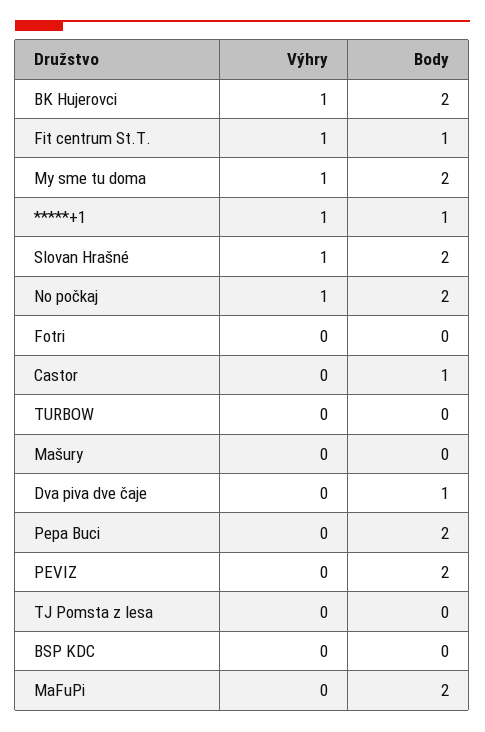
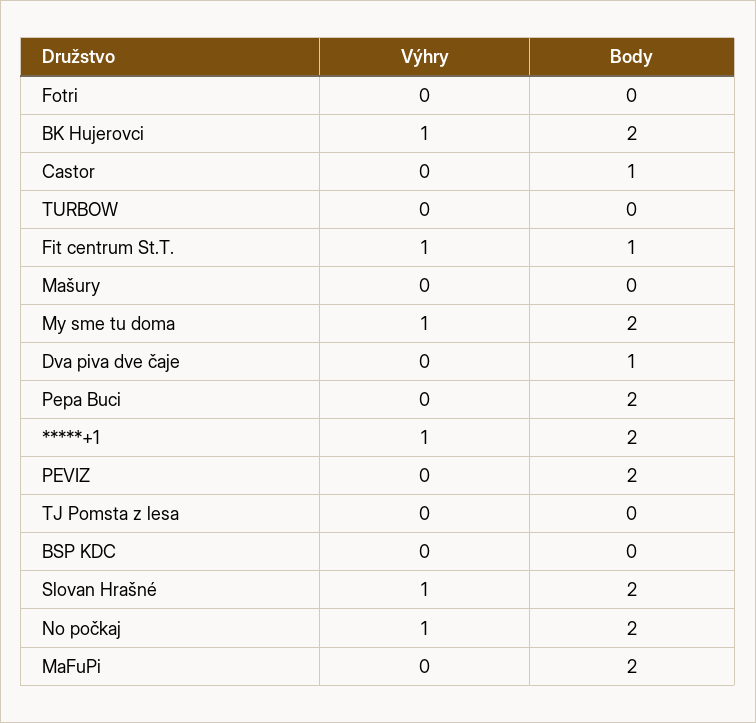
Body, *****+1: 1 -> 2

